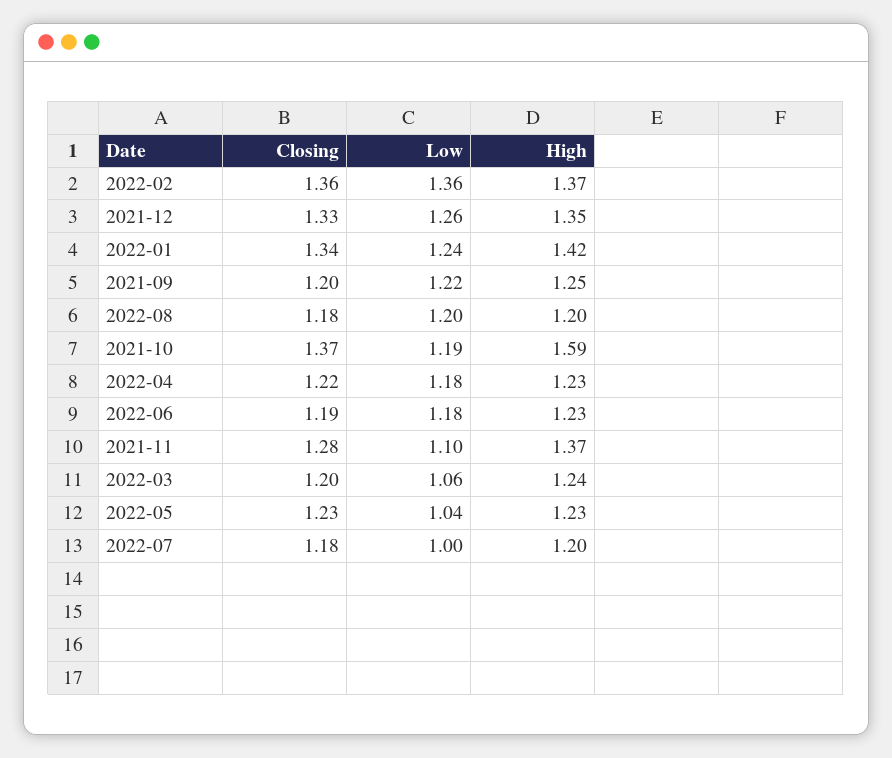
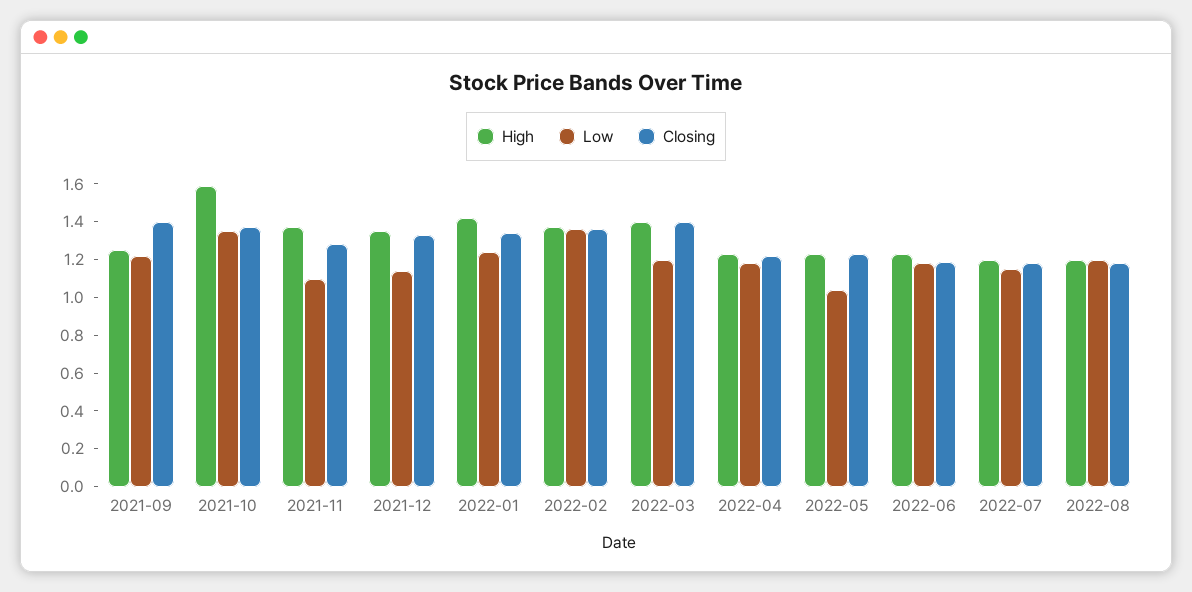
Low, 2021-12: 1.26 -> 1.15
Closing, 2021-09: 1.2 -> 1.4
Low, 2021-10: 1.19 -> 1.35
Closing, 2022-03: 1.2 -> 1.4
Low, 2022-03: 1.06 -> 1.2
High, 2022-03: 1.24 -> 1.4
Low, 2022-07: 1 -> 1.15

